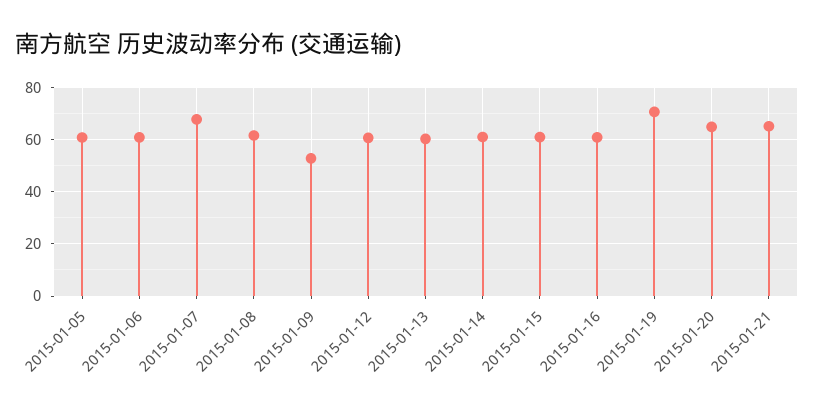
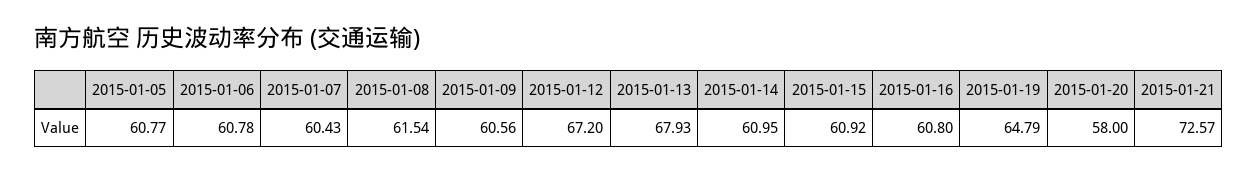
2015-01-07: 67.5 -> 60.43
2015-01-09: 52.5 -> 60.56
2015-01-12: 60 -> 67.2
2015-01-13: 60 -> 67.93
2015-01-19: 70 -> 64.79
2015-01-20: 65 -> 58
2015-01-21: 65 -> 72.57

